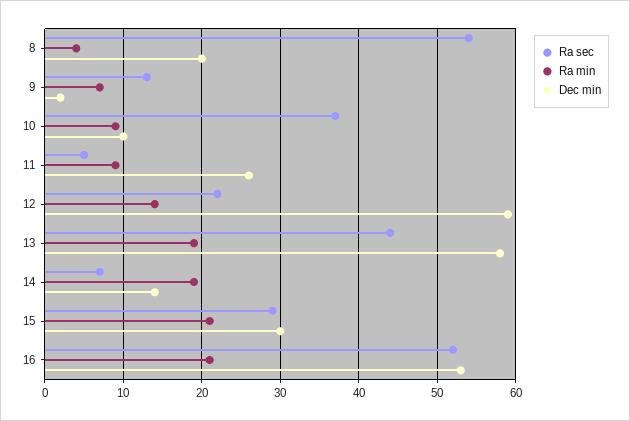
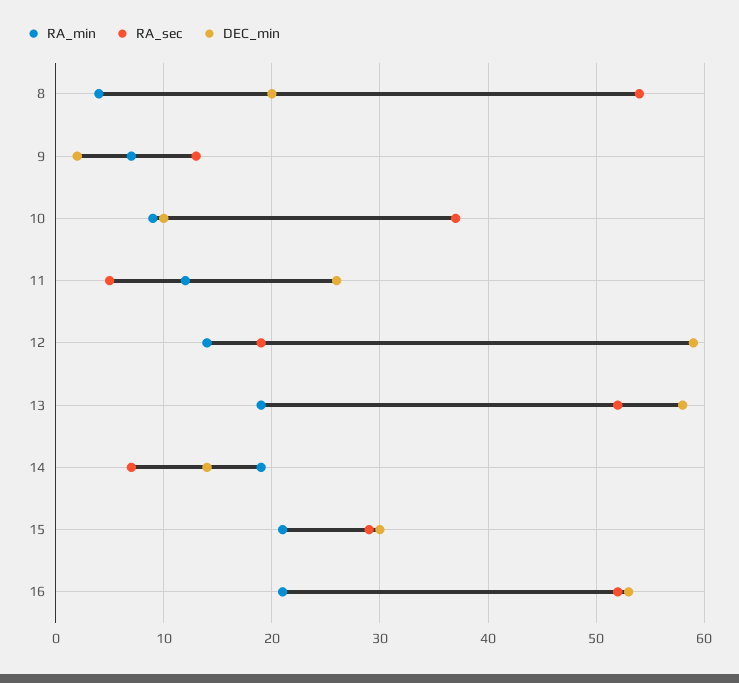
Ra min, 11: 9 -> 12
Ra sec, 12: 22 -> 19
Ra sec, 13: 44 -> 52

